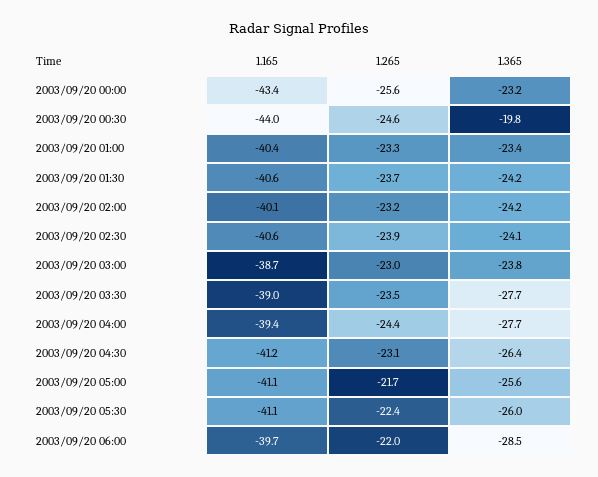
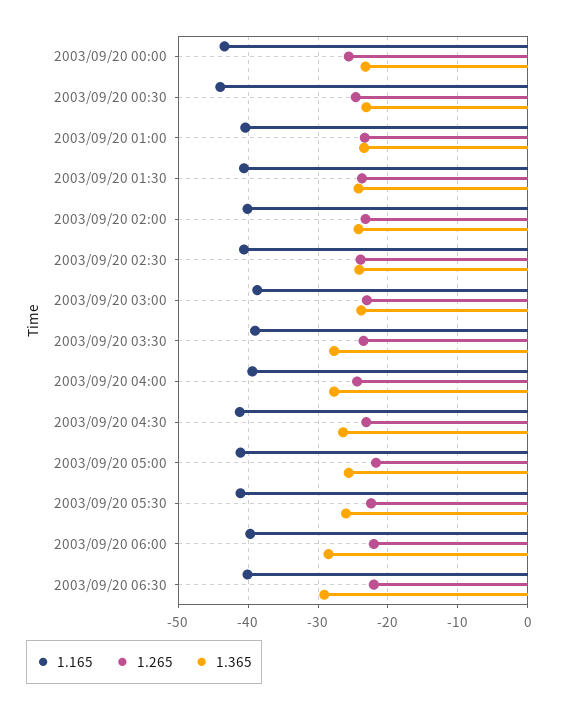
1.365, 2003/09/20 00:30: -19.8 -> -23
1.165, 2003/09/20 06:30: none -> -40
1.265, 2003/09/20 06:30: none -> -22
1.365, 2003/09/20 06:30: none -> -29

